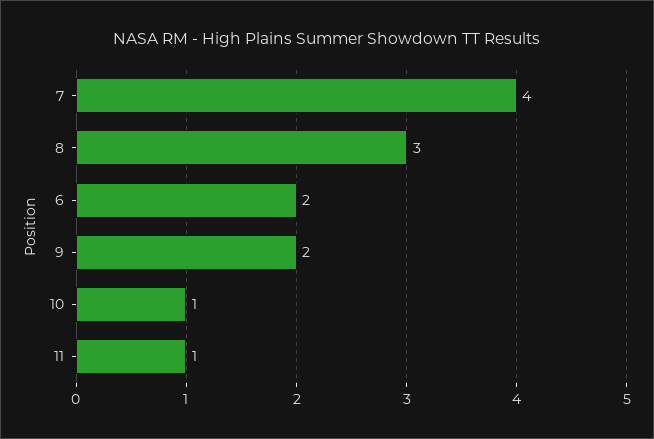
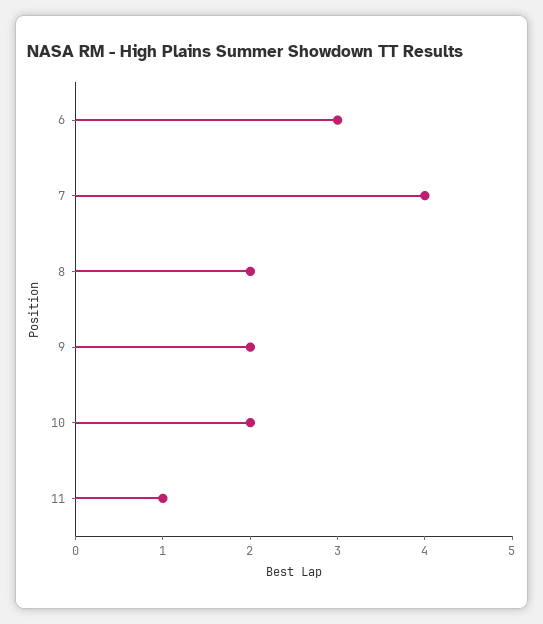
8: 3 -> 2
6: 2 -> 3
10: 1 -> 2

